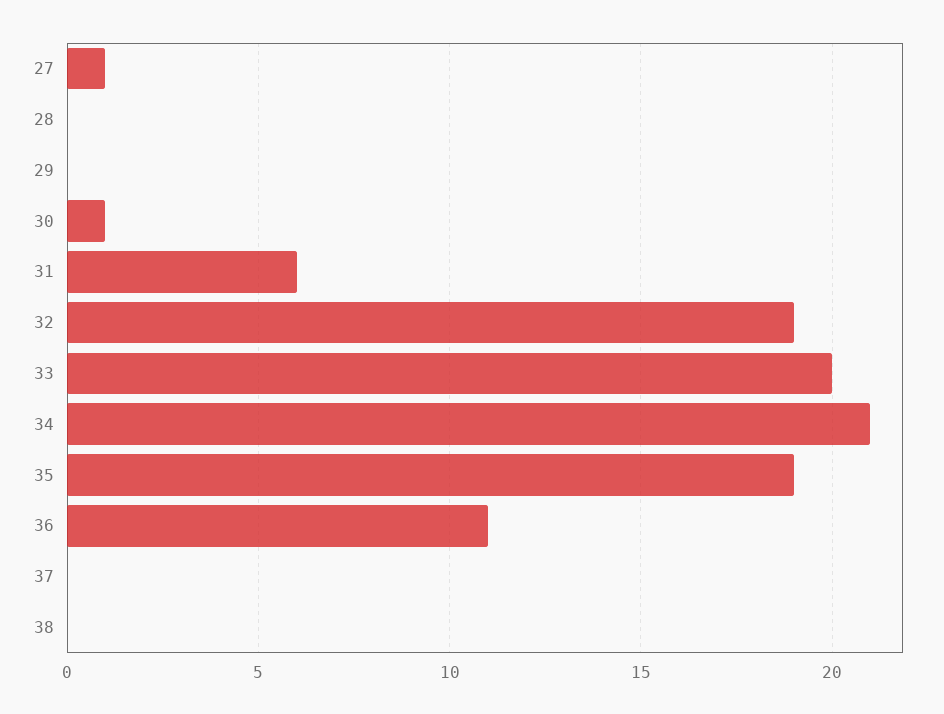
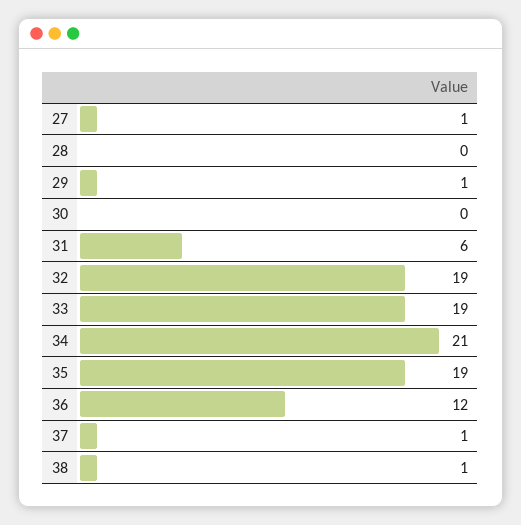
29: 0 -> 1
30: 1 -> 0
33: 20 -> 19
36: 11 -> 12
37: 0 -> 1
38: 0 -> 1

